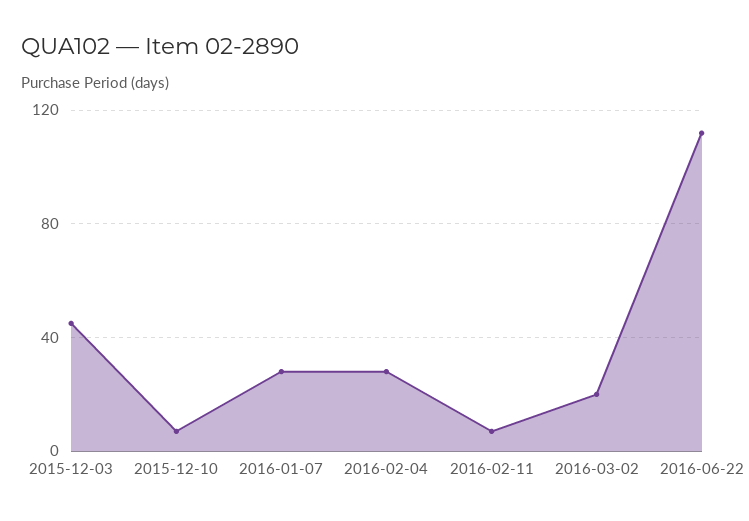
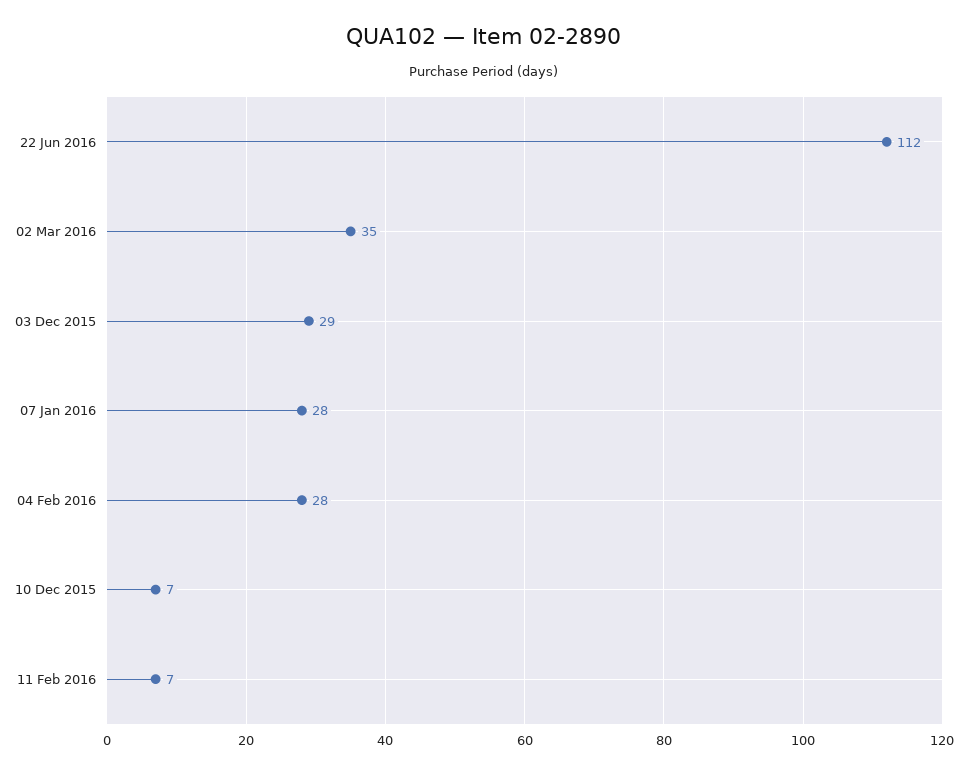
2015-12-03: 45 -> 29
2016-03-02: 20 -> 35

